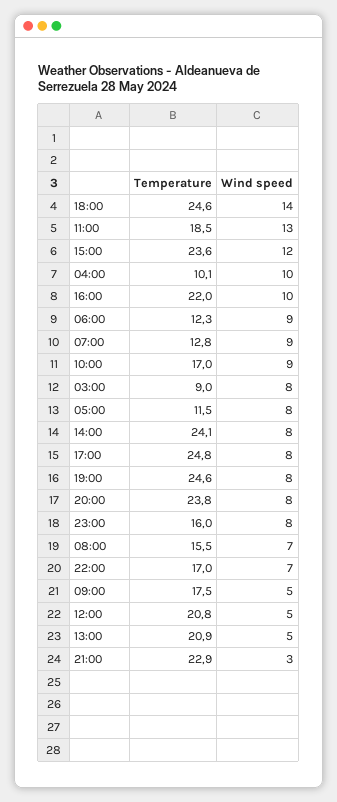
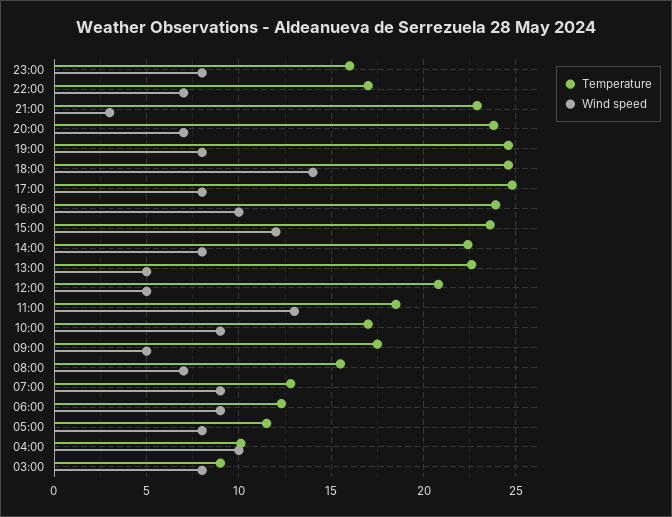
Temperature, 16:00: 22 -> 24
Temperature, 14:00: 24.1 -> 22.5
Wind speed, 20:00: 8 -> 7
Temperature, 13:00: 20.9 -> 22.5

